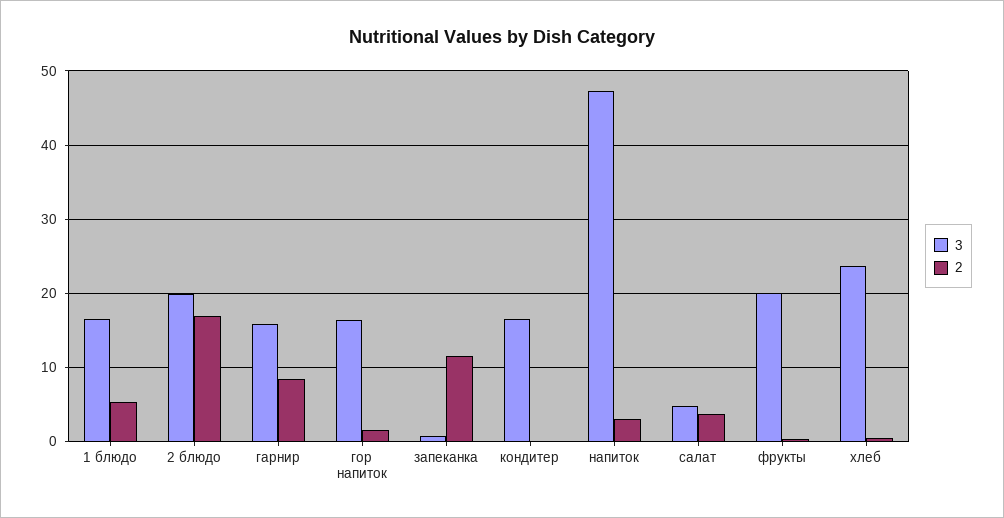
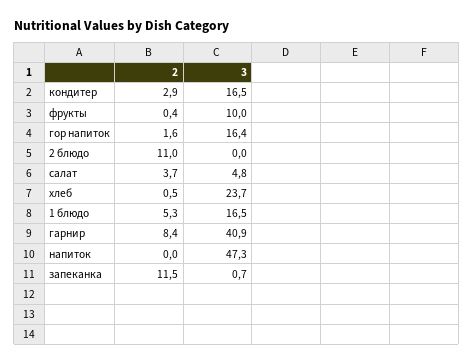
3, 2 блюдо: 20 -> 0
2, 2 блюдо: 17 -> 11
3, гарнир: 16 -> 40.9
2, кондитер: 0 -> 2.9
2, напиток: 3 -> 0
3, фрукты: 20 -> 10

